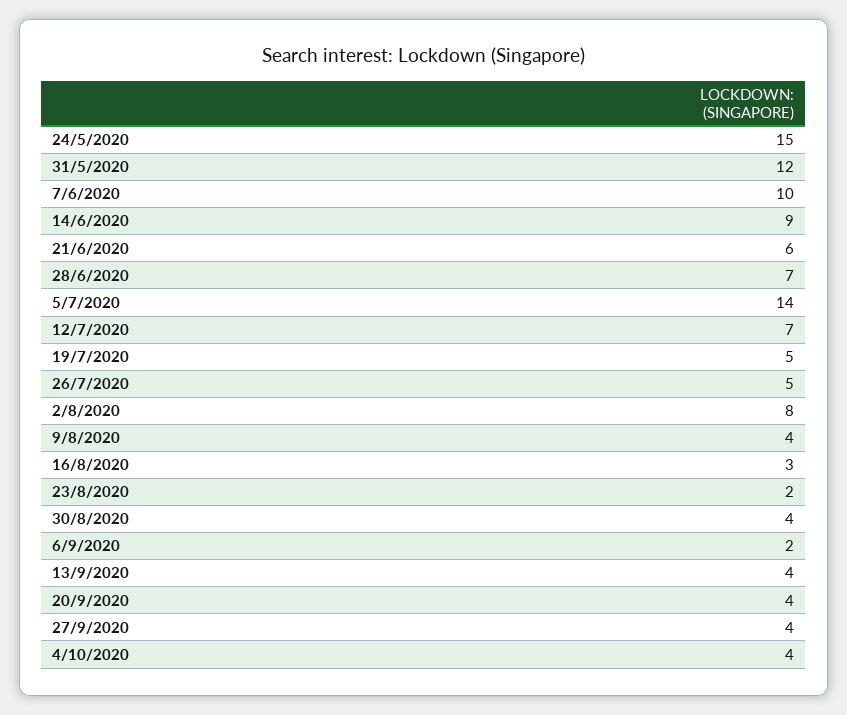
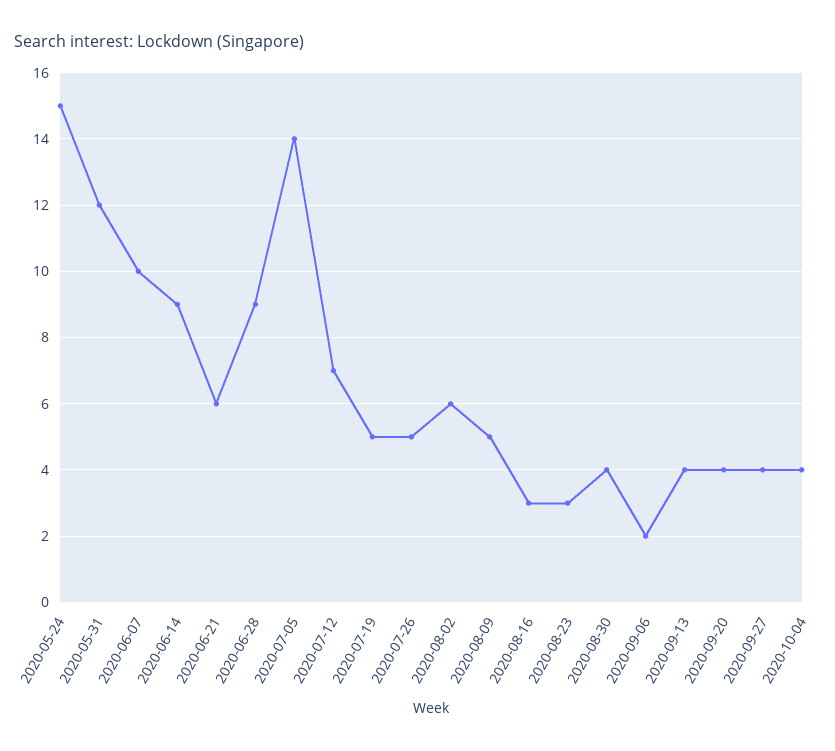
28/6/2020: 7 -> 9
2/8/2020: 8 -> 6
9/8/2020: 4 -> 5
23/8/2020: 2 -> 3

